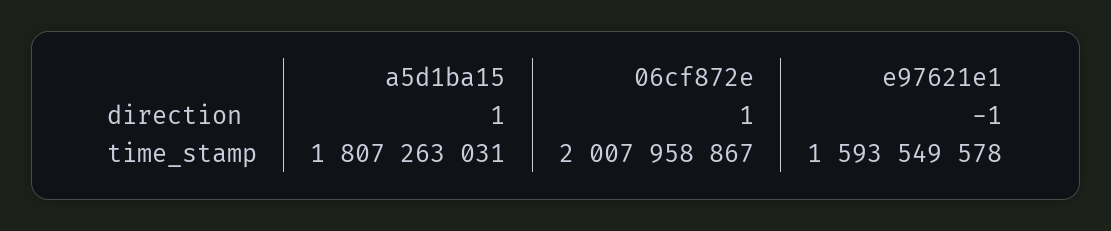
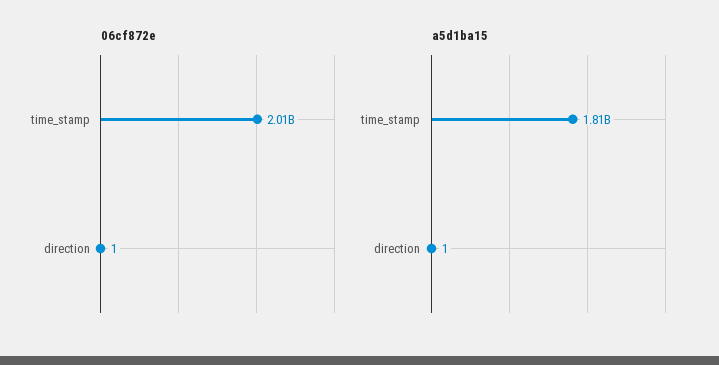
e97621e1, direction: -1 -> none
e97621e1, time_stamp: 1593549578 -> none

